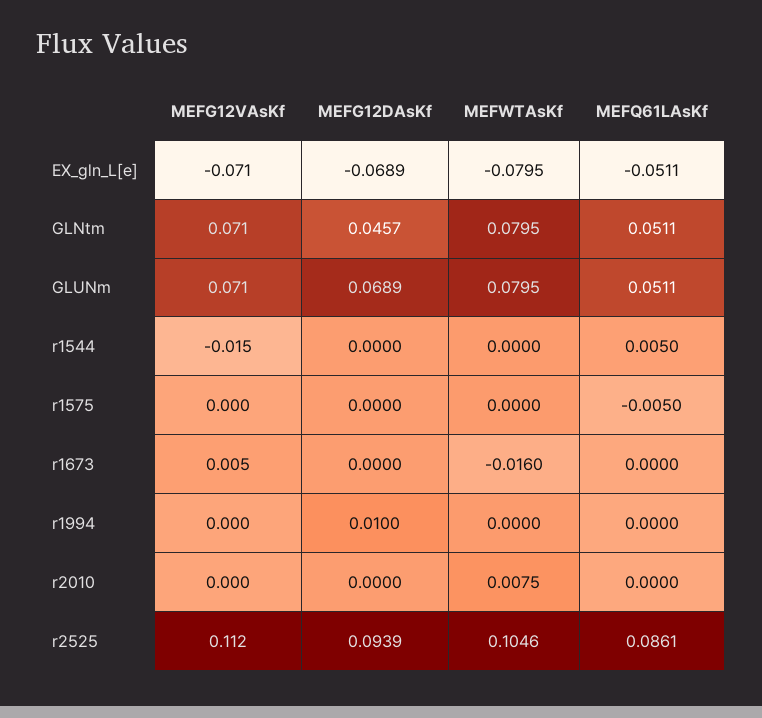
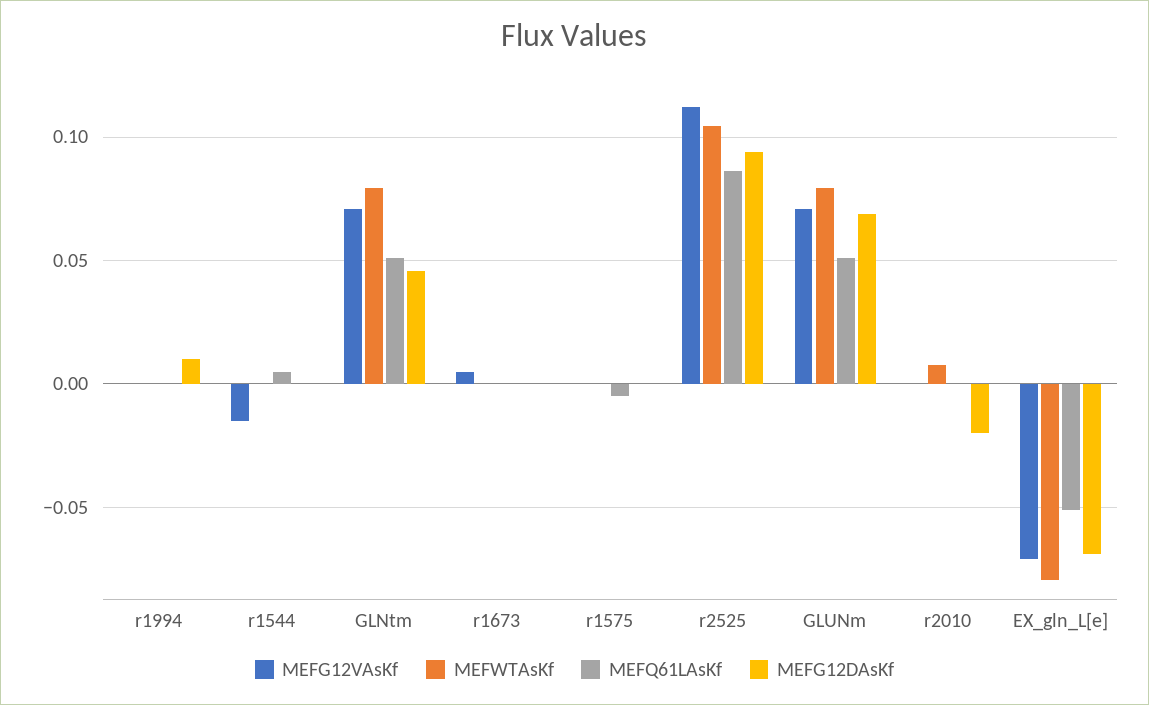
MEFWTAsKf, r1673: -0.016 -> 0
MEFG12DAsKf, r2010: 0 -> -0.02

